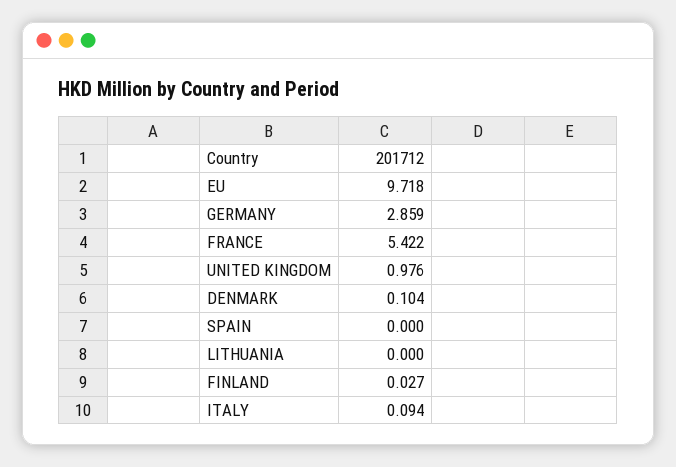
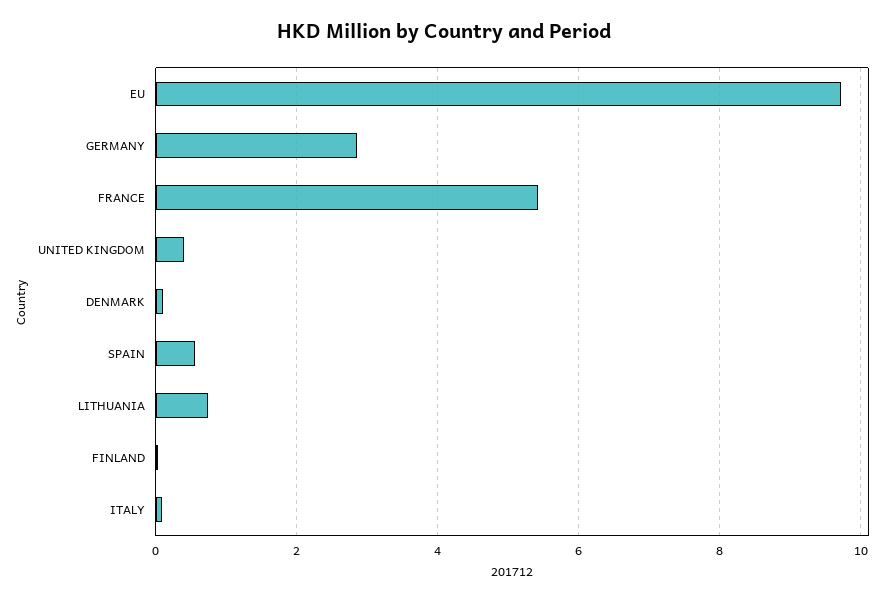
UNITED KINGDOM: 0.976 -> 0.4
SPAIN: 0 -> 0.6
LITHUANIA: 0 -> 0.8

